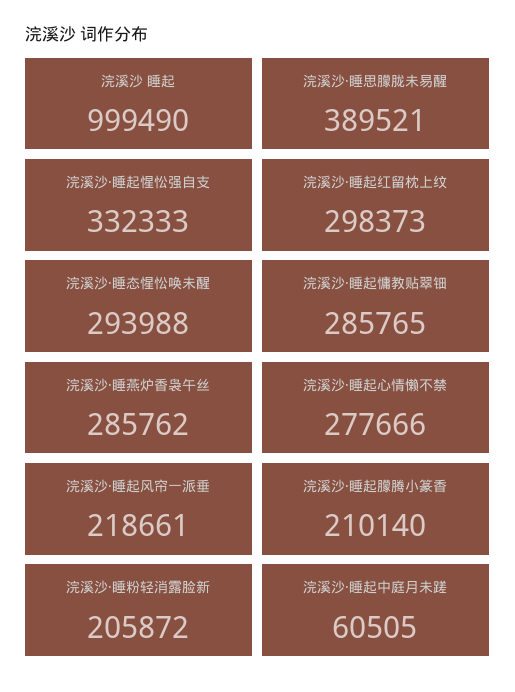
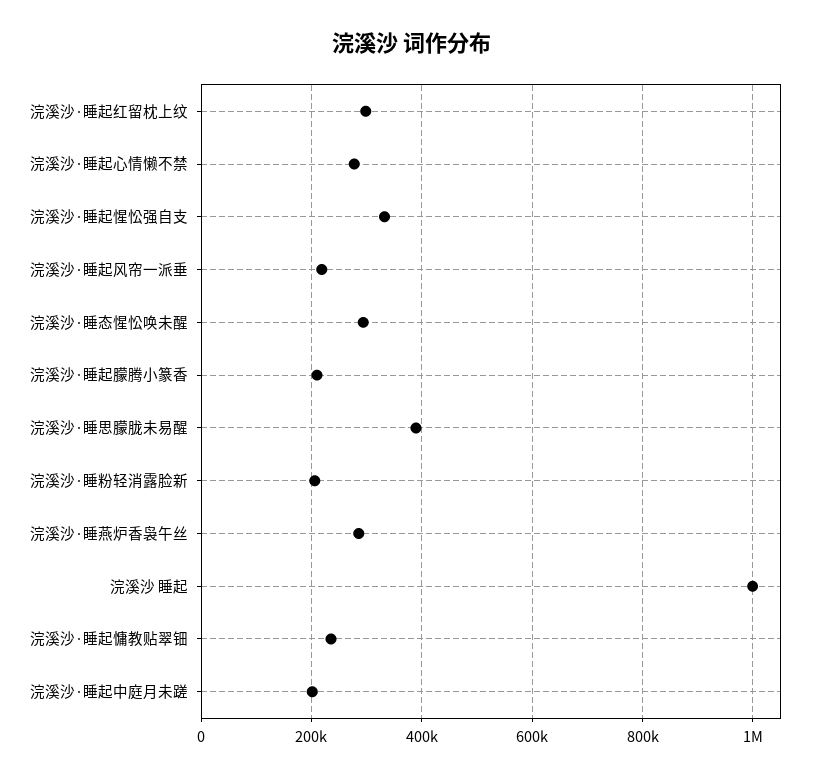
浣溪沙·睡起慵教贴翠钿: 285765 -> 240000
浣溪沙·睡起中庭月未蹉: 60505 -> 200000

